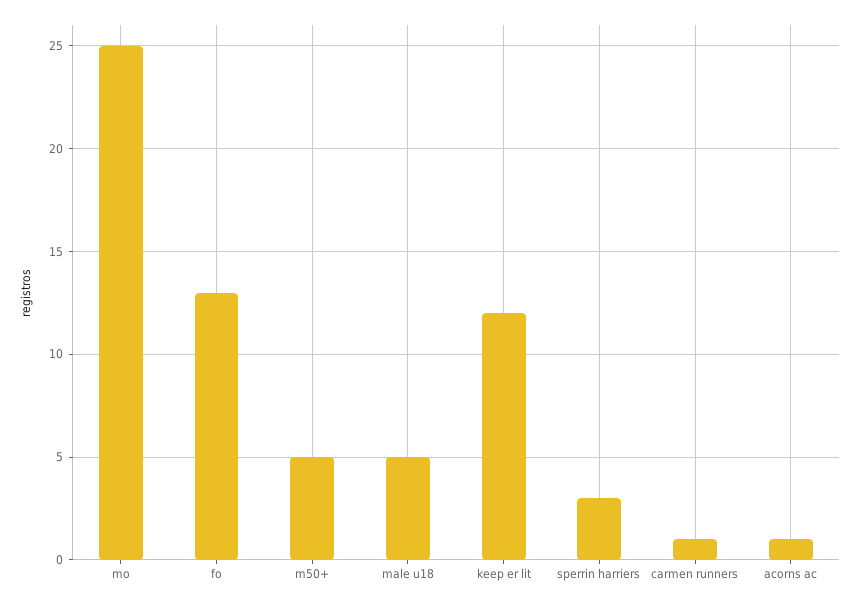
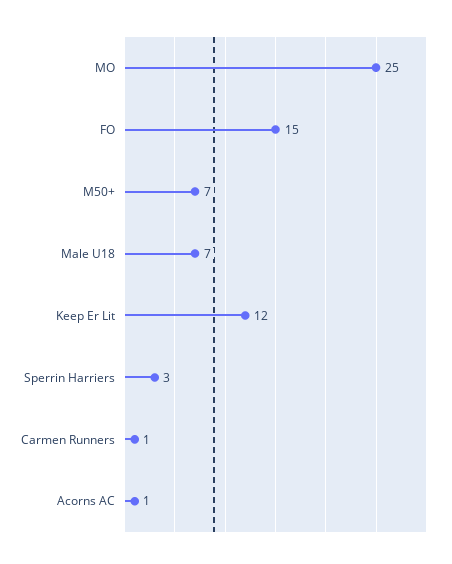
fo: 13 -> 15
m50+: 5 -> 7
male u18: 5 -> 7

